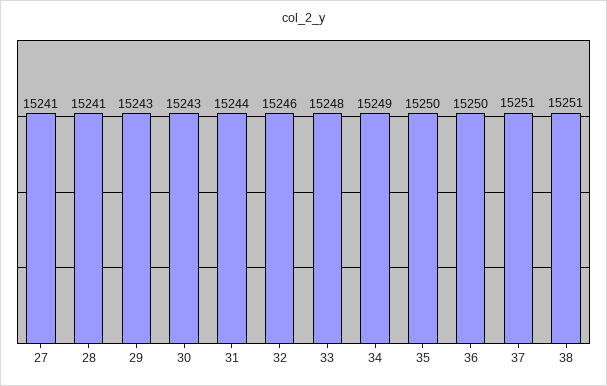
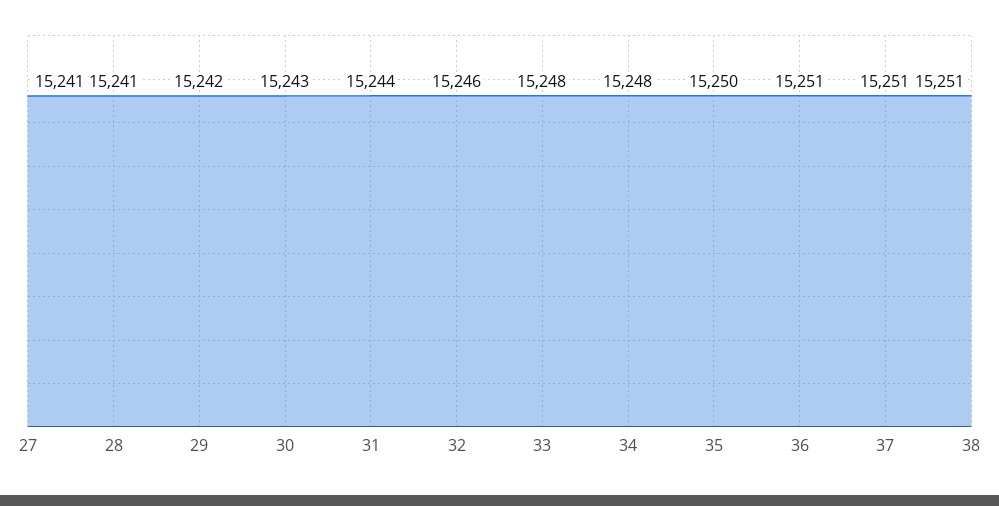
29: 15243 -> 15242
34: 15249 -> 15248
36: 15250 -> 15251

